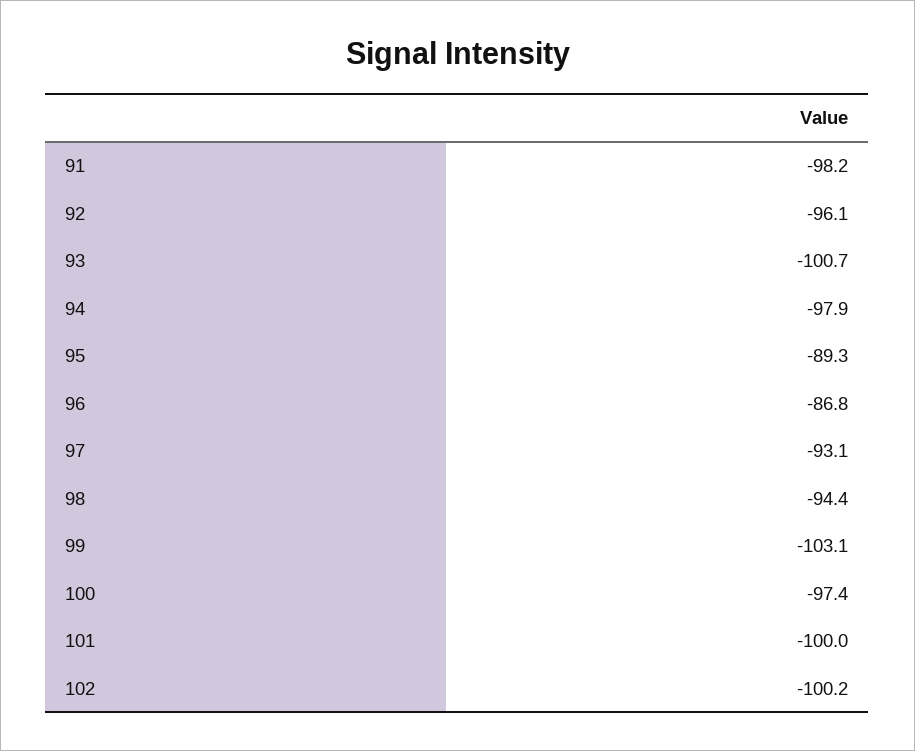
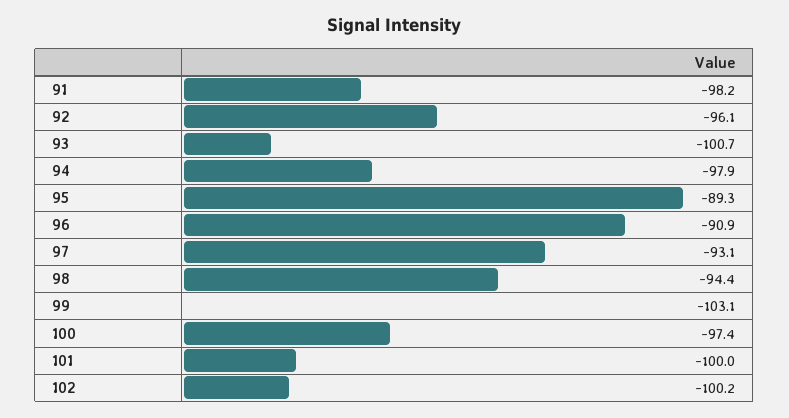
96: -86.8 -> -90.9

